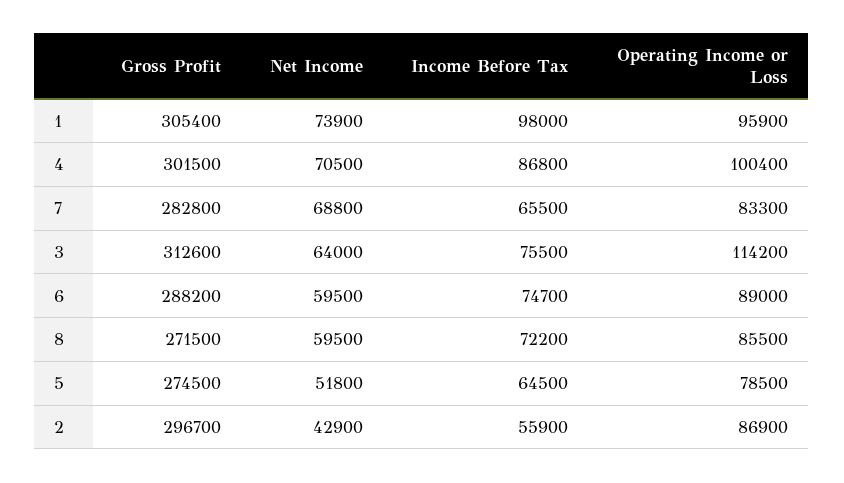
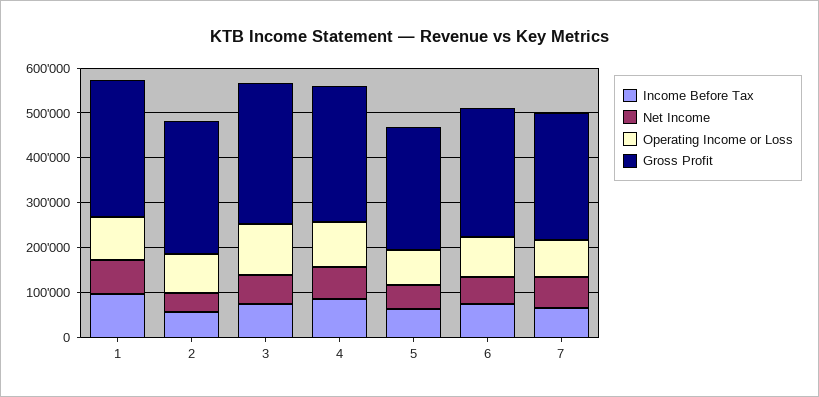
Gross Profit, 8: 271500 -> none
Net Income, 8: 59500 -> none
Income Before Tax, 8: 72200 -> none
Operating Income or Loss, 8: 85500 -> none

